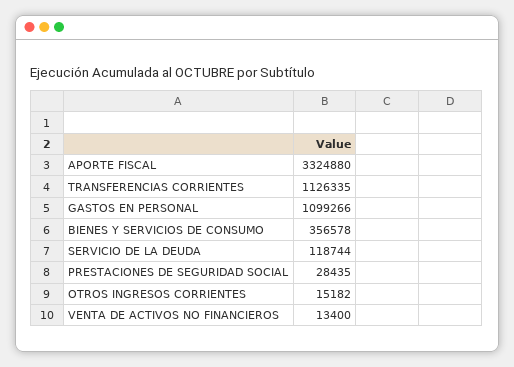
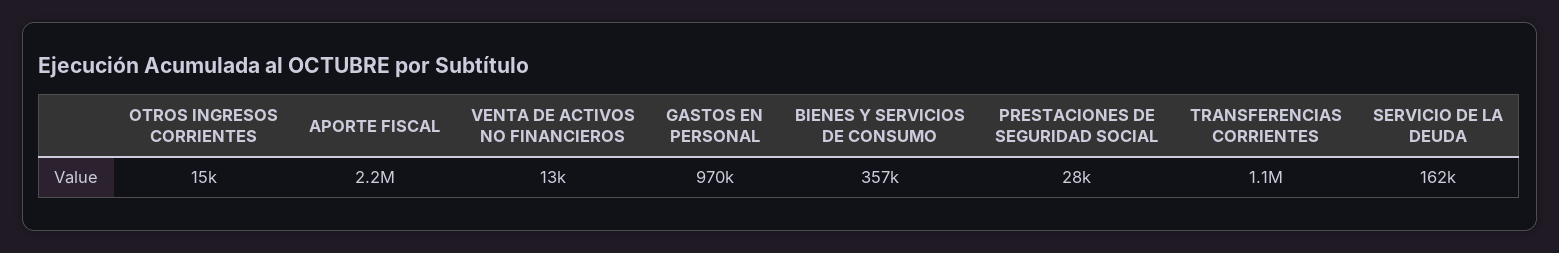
APORTE FISCAL: 3324880 -> 2200000
GASTOS EN PERSONAL: 1099266 -> 970000
SERVICIO DE LA DEUDA: 118744 -> 162000

